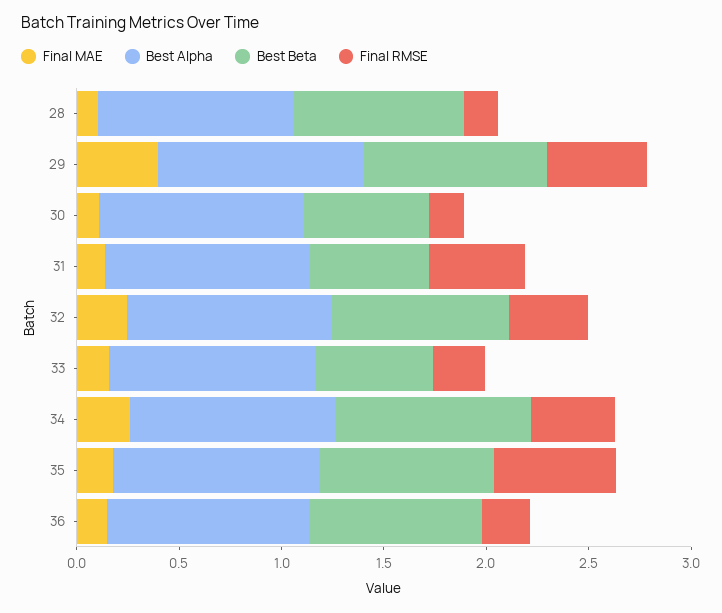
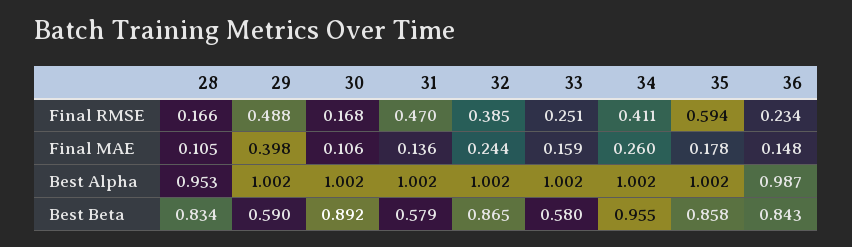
Best Beta, 29: 0.9 -> 0.59
Best Beta, 30: 0.6 -> 0.892

